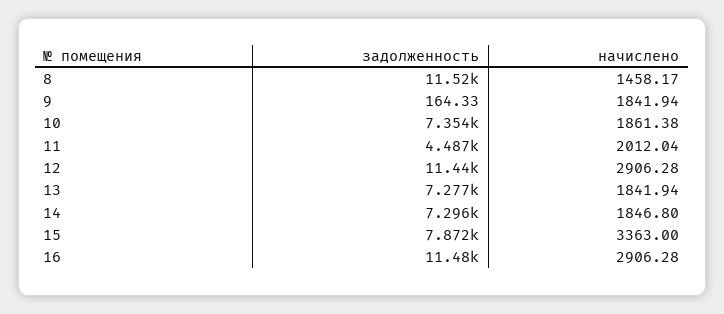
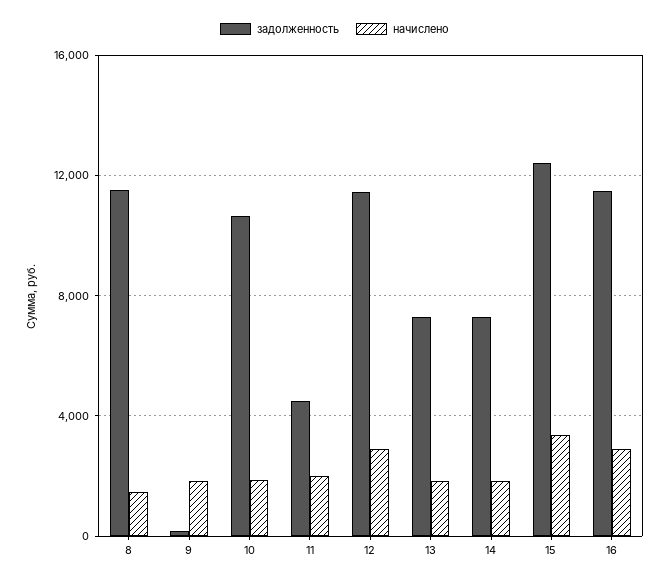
задолженность, 10: 7354 -> 10500
задолженность, 15: 7872 -> 12500

